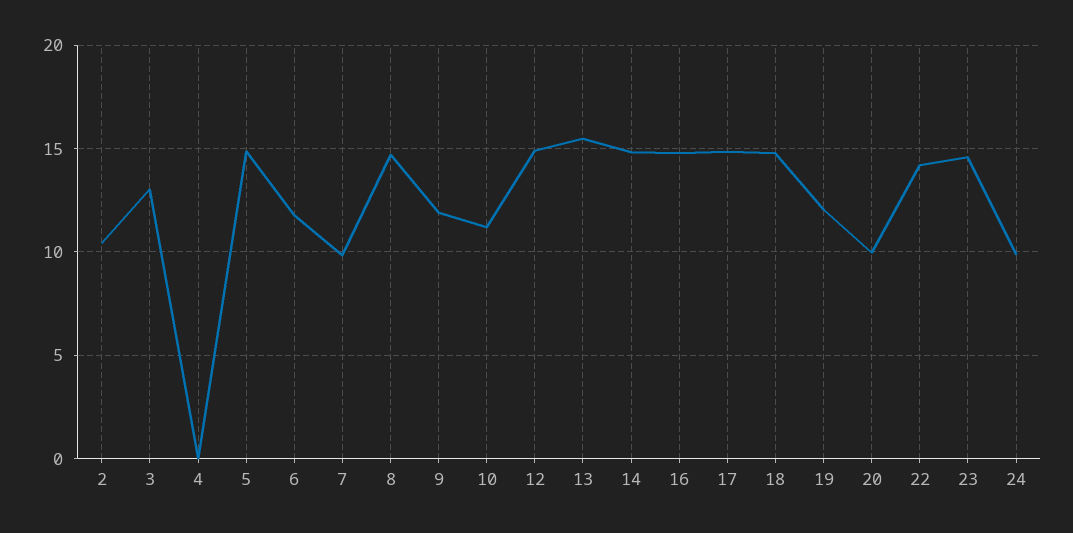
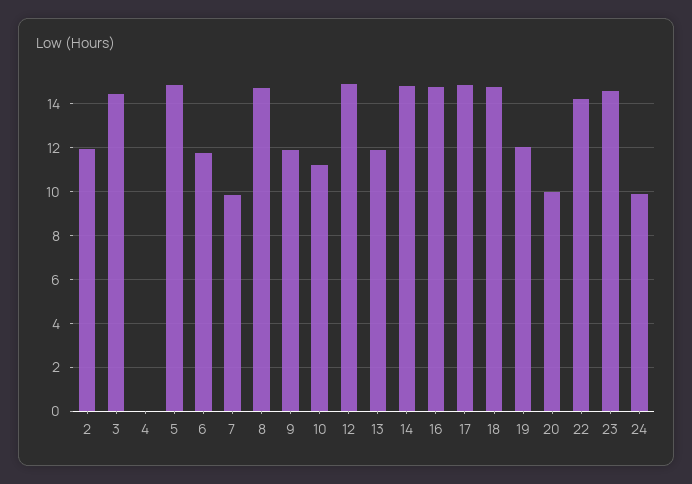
2: 10.5 -> 12
3: 13 -> 14.5
13: 15.5 -> 12

